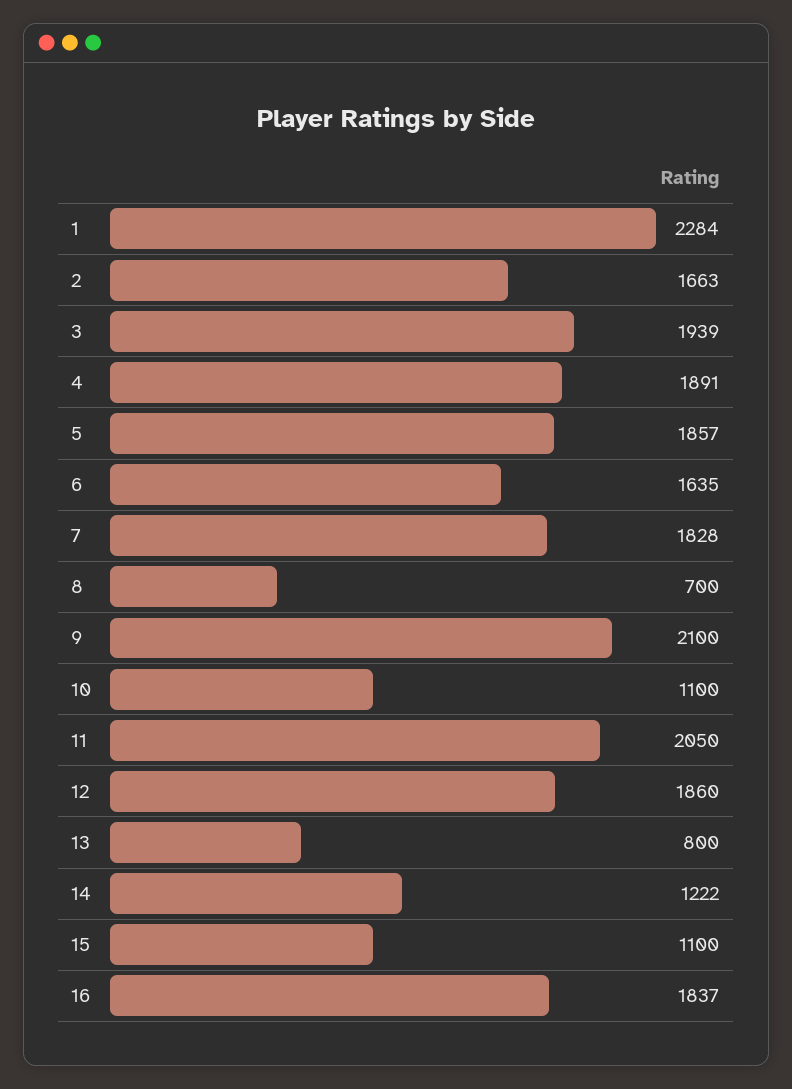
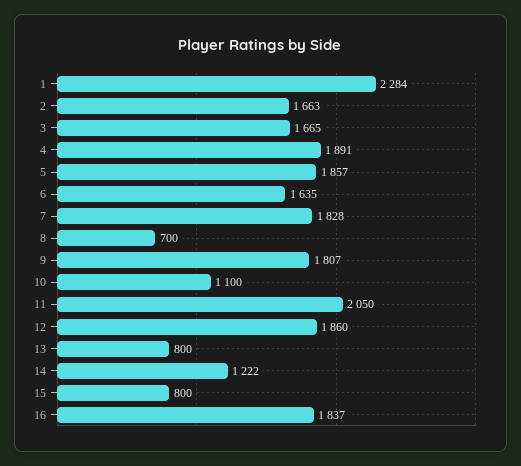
3: 1939 -> 1665
9: 2100 -> 1807
15: 1100 -> 800

